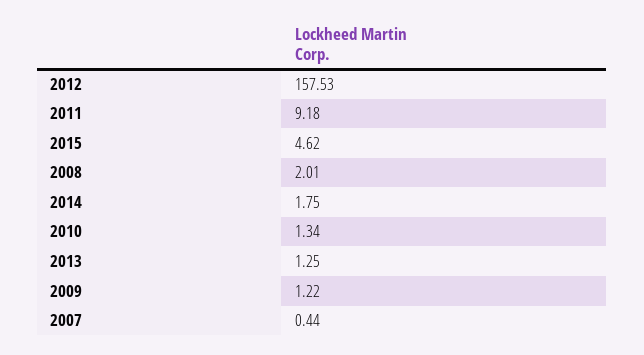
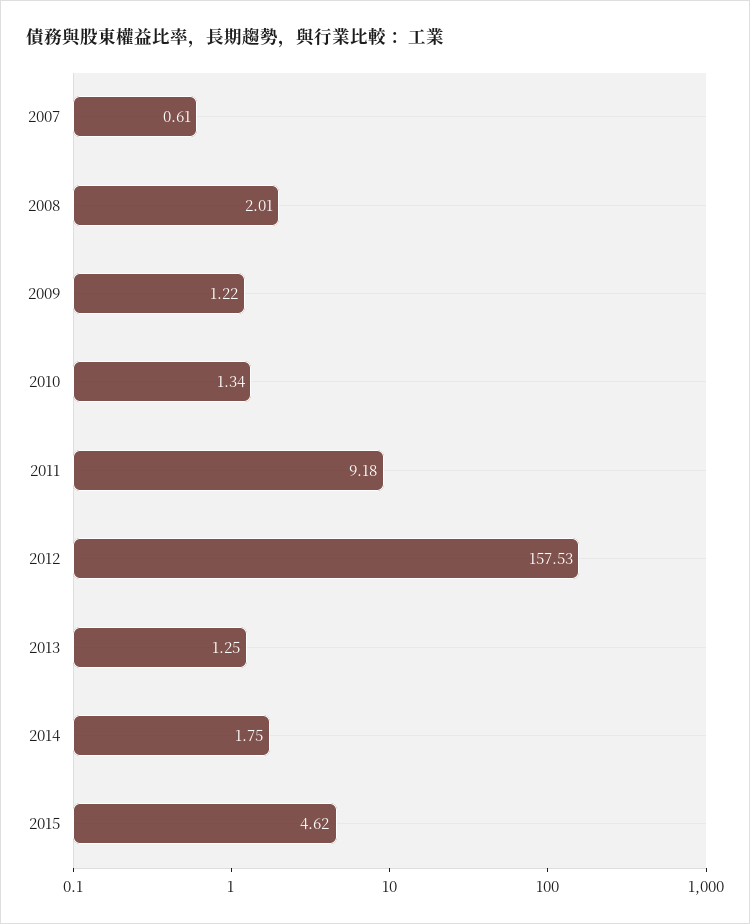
2007: 0.44 -> 0.61

